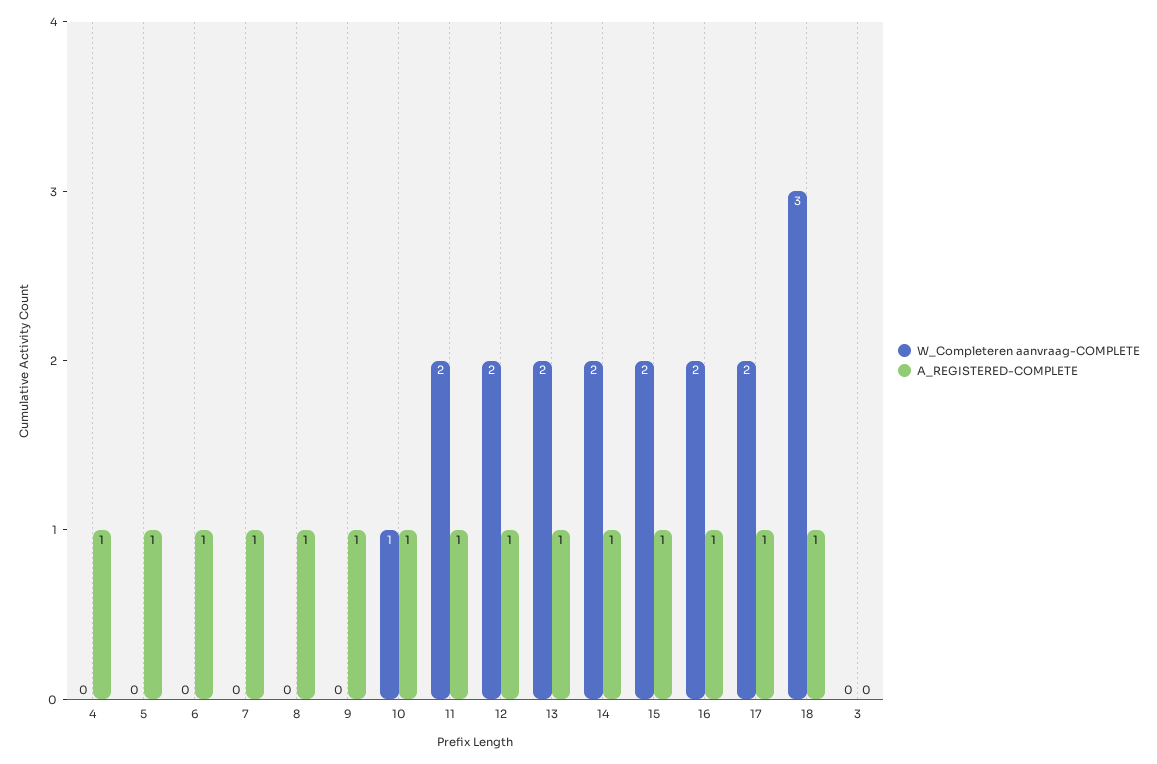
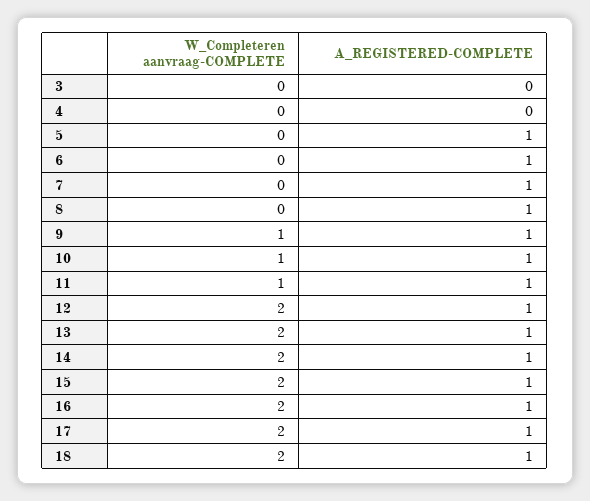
A_REGISTERED-COMPLETE, 4: 1 -> 0
W_Completeren aanvraag-COMPLETE, 9: 0 -> 1
W_Completeren aanvraag-COMPLETE, 11: 2 -> 1
W_Completeren aanvraag-COMPLETE, 18: 3 -> 2

